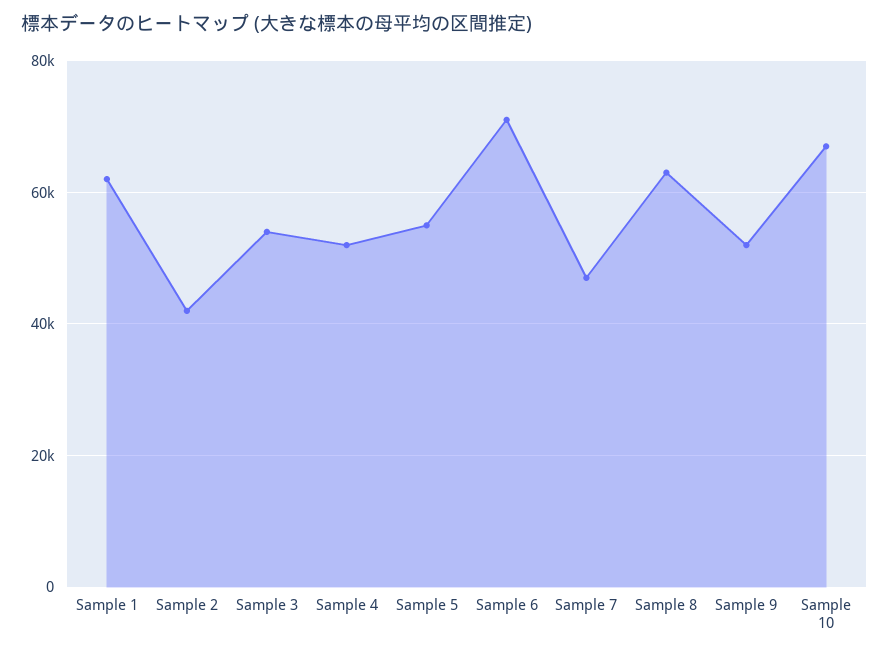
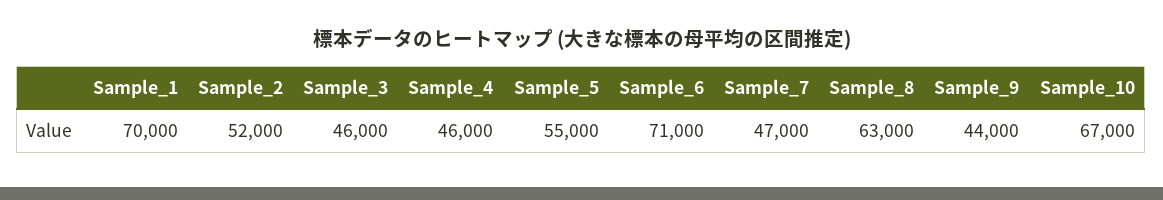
Sample 1: 62000 -> 70000
Sample 2: 42000 -> 52000
Sample 3: 54000 -> 46000
Sample 4: 52000 -> 46000
Sample 9: 52000 -> 44000

